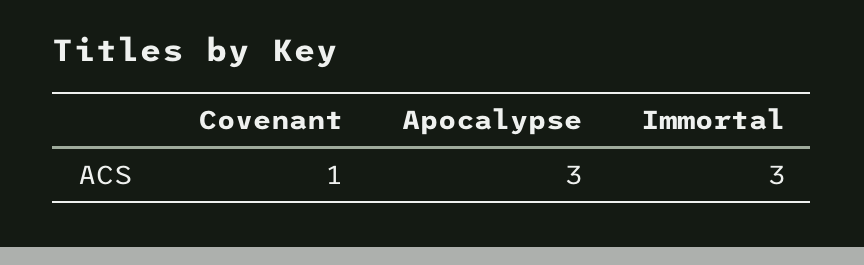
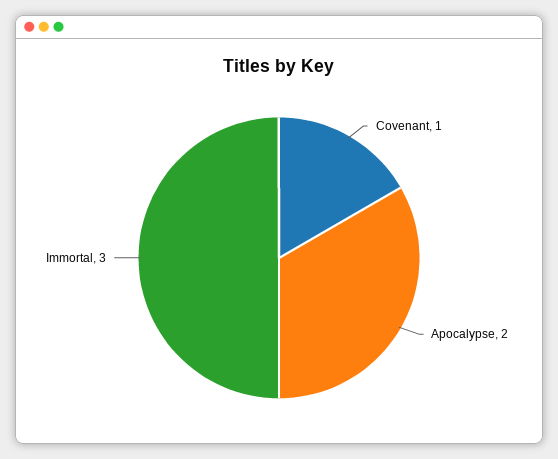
Apocalypse: 3 -> 2

